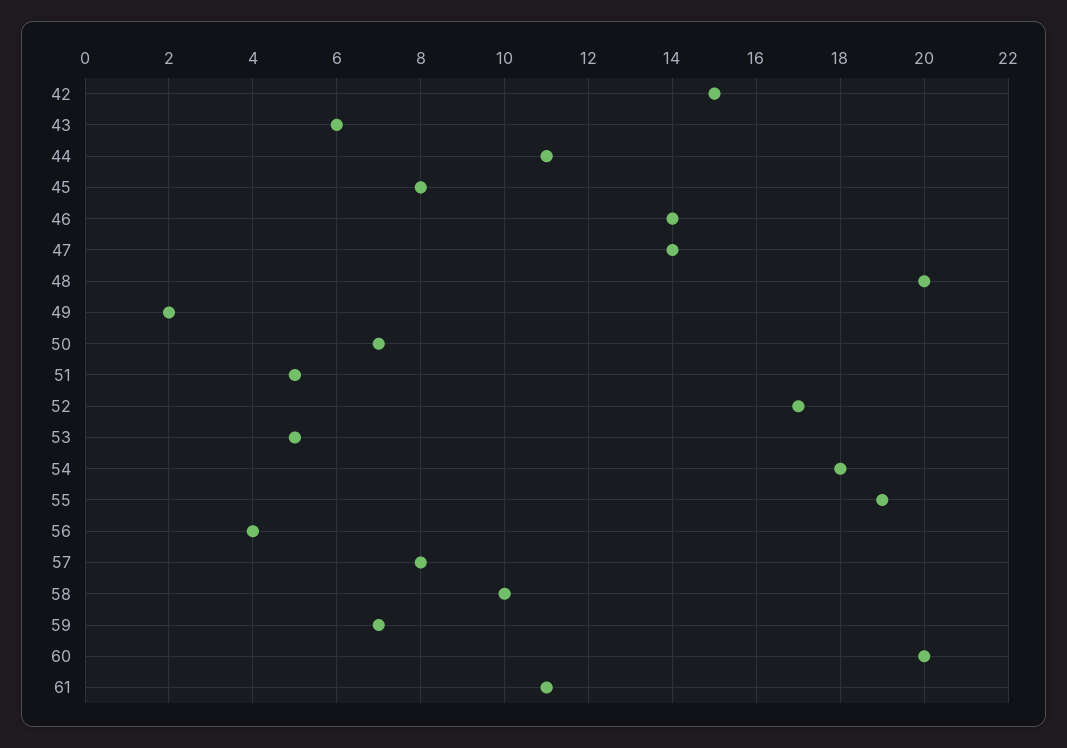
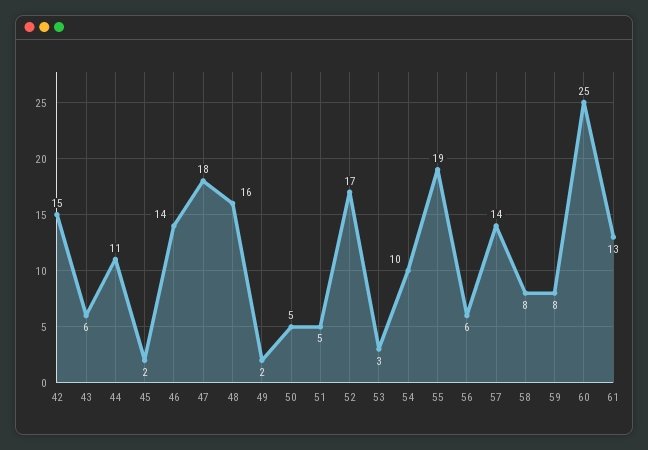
45: 8 -> 2
47: 14 -> 18
48: 20 -> 16
50: 7 -> 5
53: 5 -> 3
54: 18 -> 10
56: 4 -> 6
57: 8 -> 14
58: 10 -> 8
59: 7 -> 8
60: 20 -> 25
61: 11 -> 13

